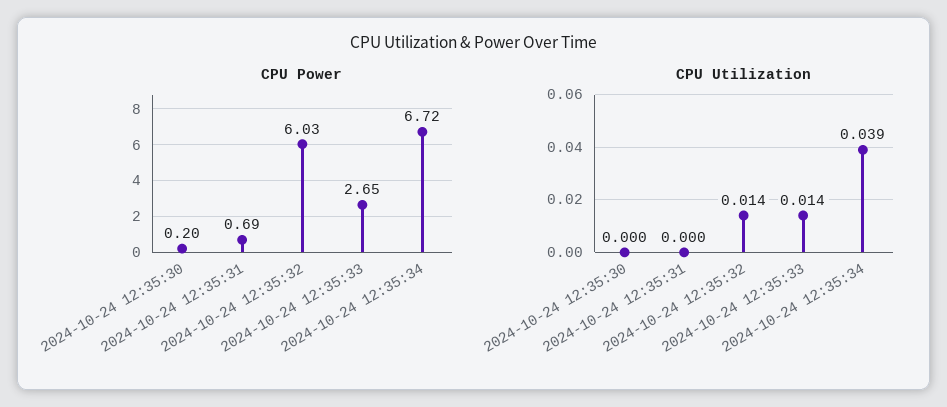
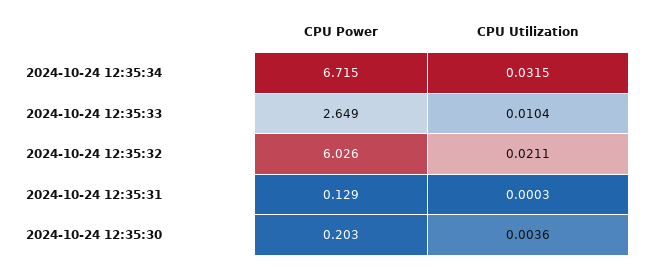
CPU Power, 2024-10-24 12:35:31: 0.69 -> 0.129
CPU Utilization, 2024-10-24 12:35:30: 0 -> 0.0036
CPU Utilization, 2024-10-24 12:35:32: 0.014 -> 0.0211
CPU Utilization, 2024-10-24 12:35:33: 0.014 -> 0.0104
CPU Utilization, 2024-10-24 12:35:34: 0.039 -> 0.0315

